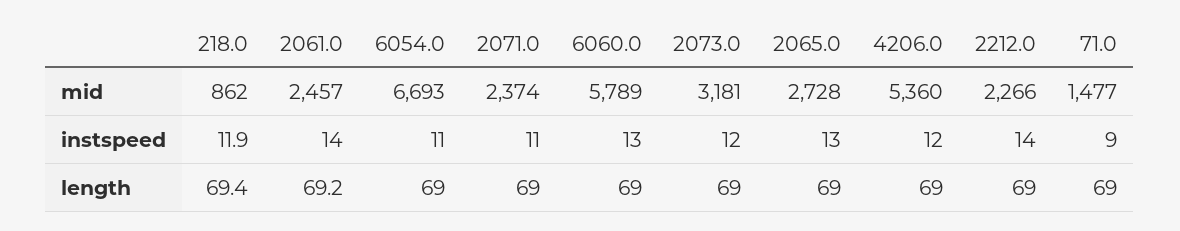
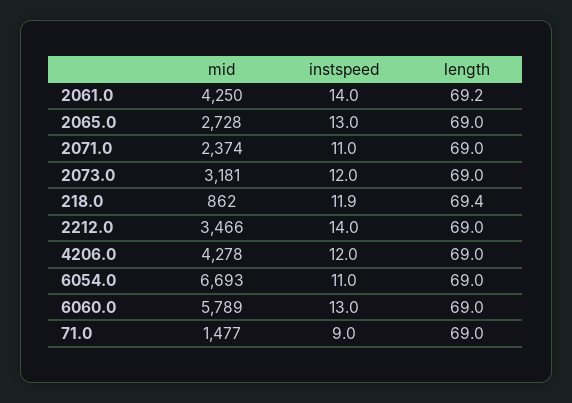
2061.0, mid: 2457 -> 4250
4206.0, mid: 5360 -> 4278
2212.0, mid: 2266 -> 3466

